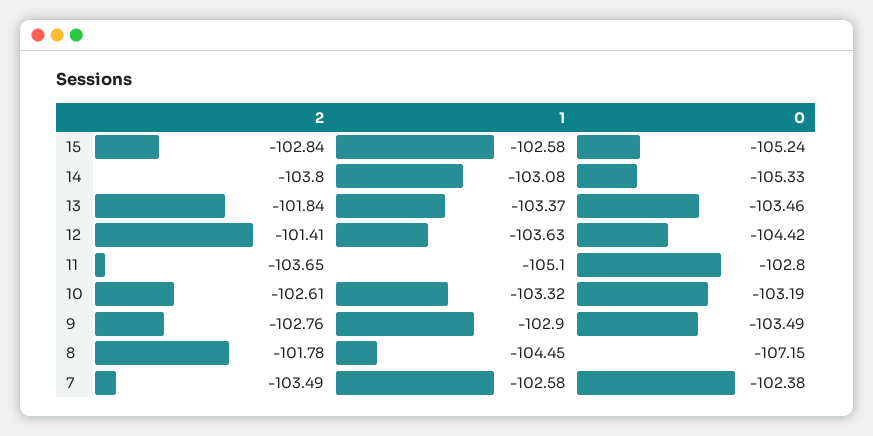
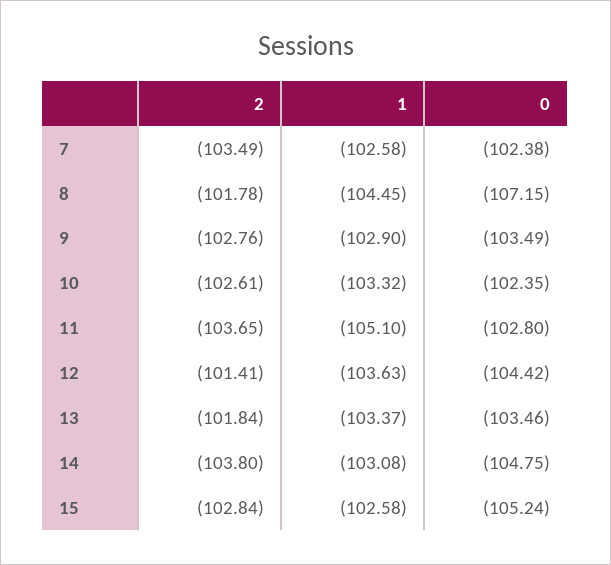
0, 14: -105.33 -> -104.75
0, 10: -103.19 -> -102.35

